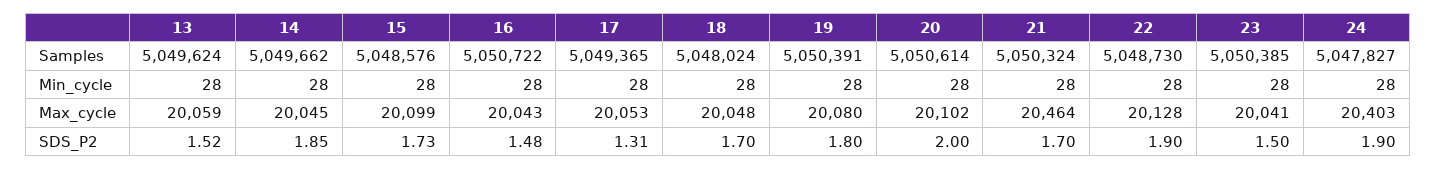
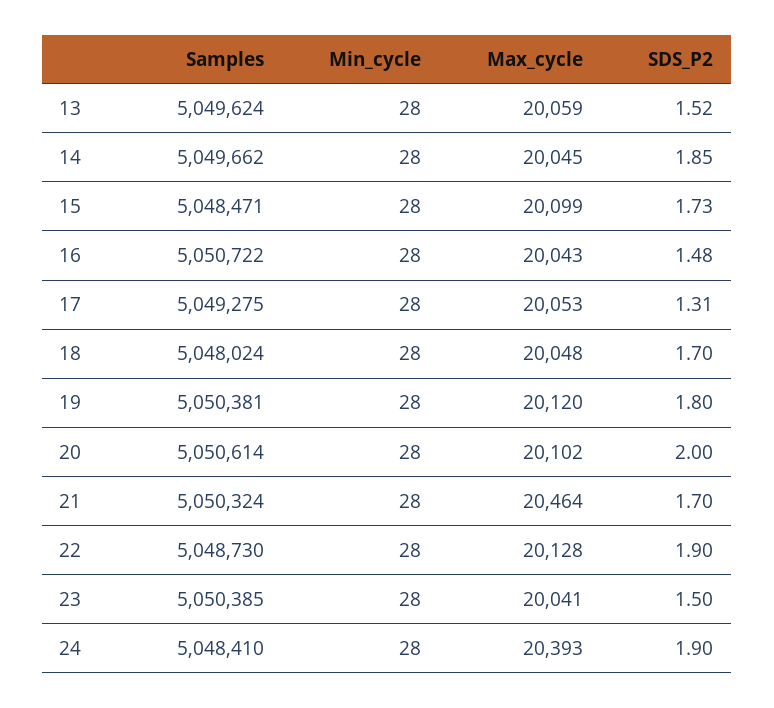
15, Samples: 5048576 -> 5048471
17, Samples: 5049365 -> 5049275
19, Samples: 5050391 -> 5050381
24, Samples: 5047827 -> 5048410
19, Max_cycle: 20080 -> 20120
24, Max_cycle: 20403 -> 20393

